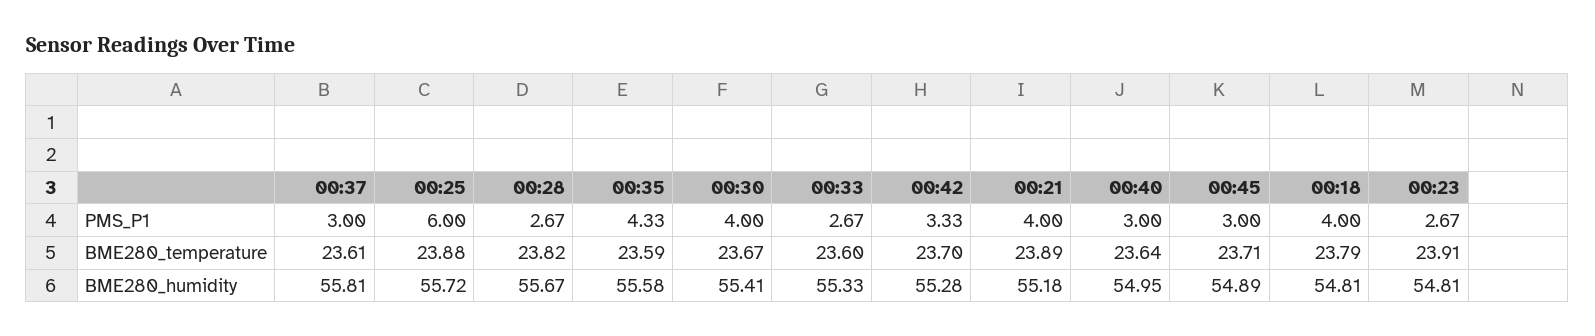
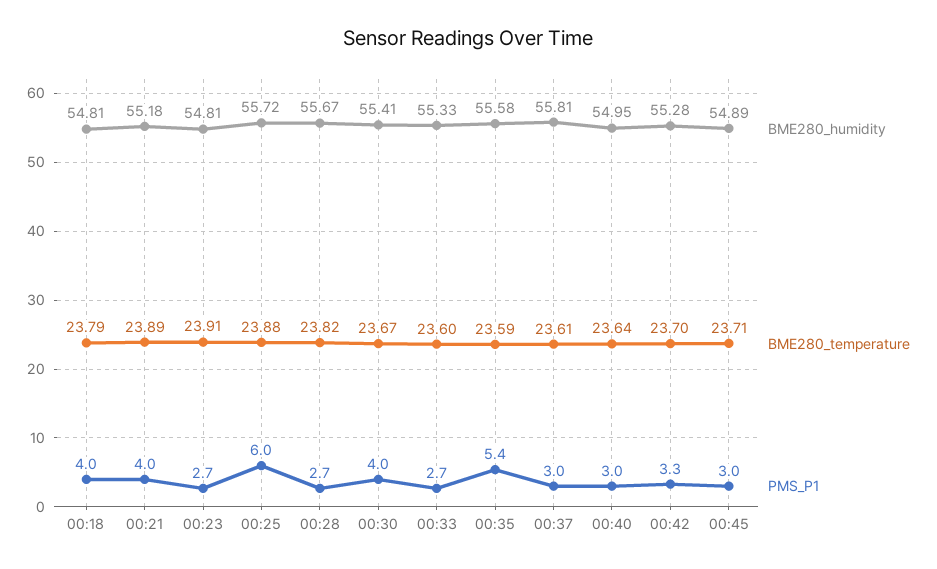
PMS_P1, 00:35: 4.33 -> 5.4

